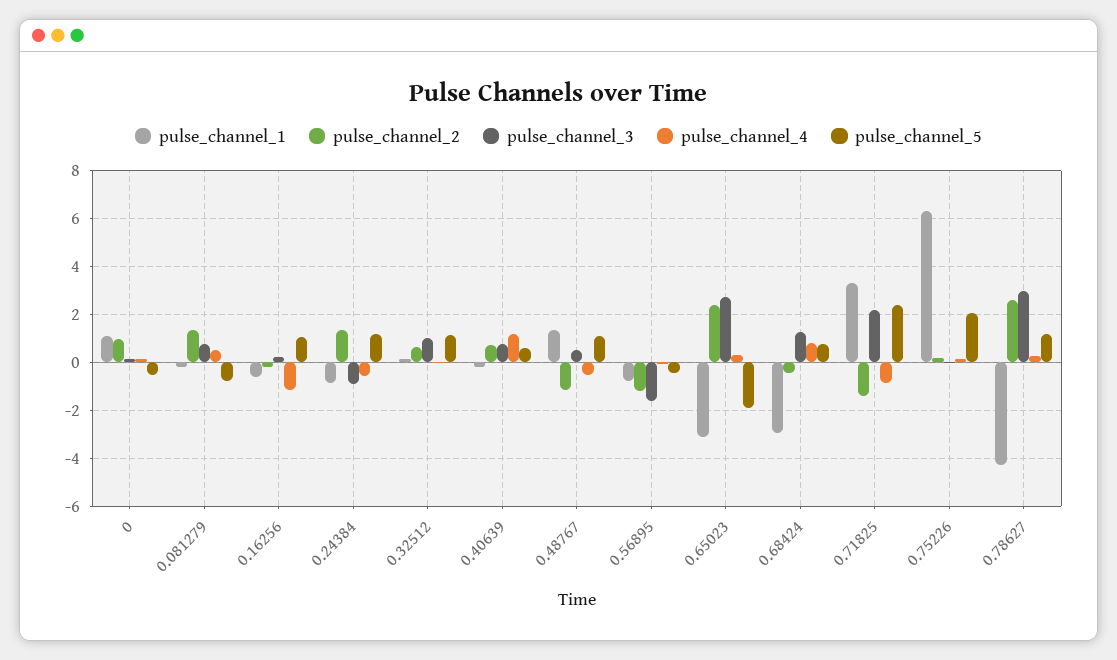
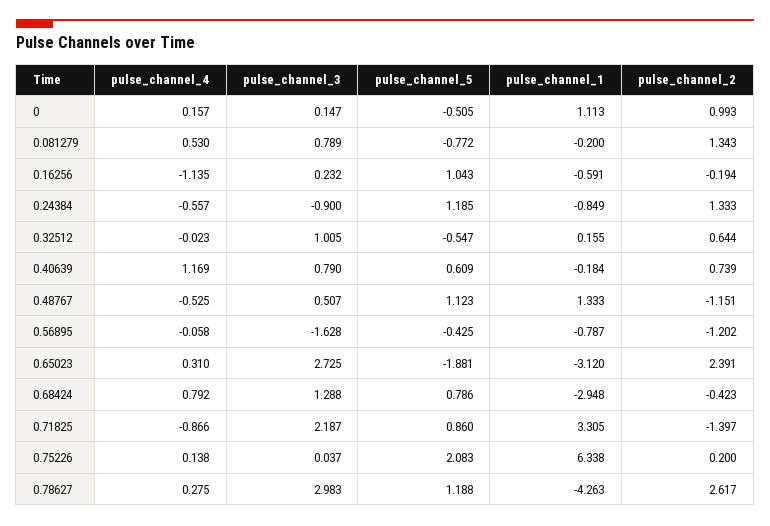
pulse_channel_5, 0.32512: 1 -> -0.547
pulse_channel_5, 0.71825: 2.5 -> 0.86

